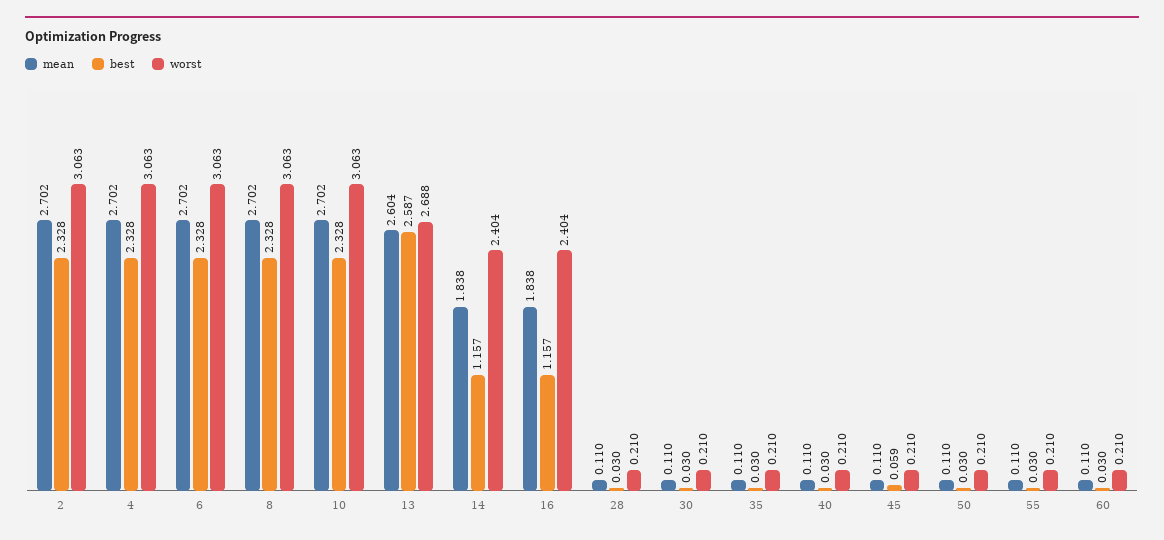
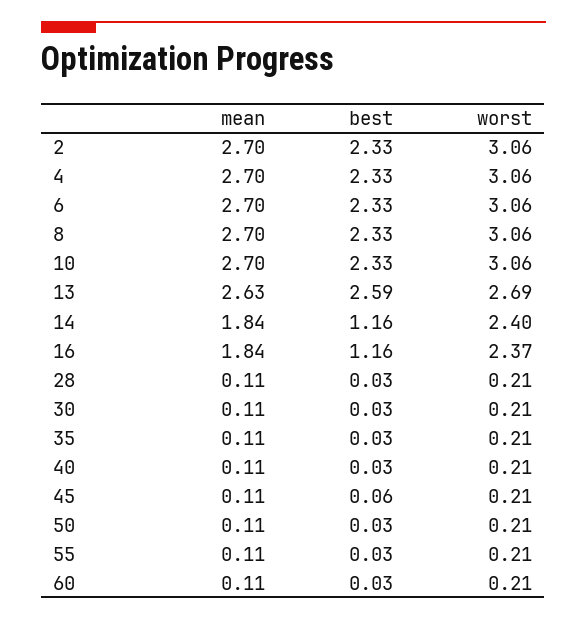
mean, 13: 2.604 -> 2.63
worst, 16: 2.404 -> 2.37

